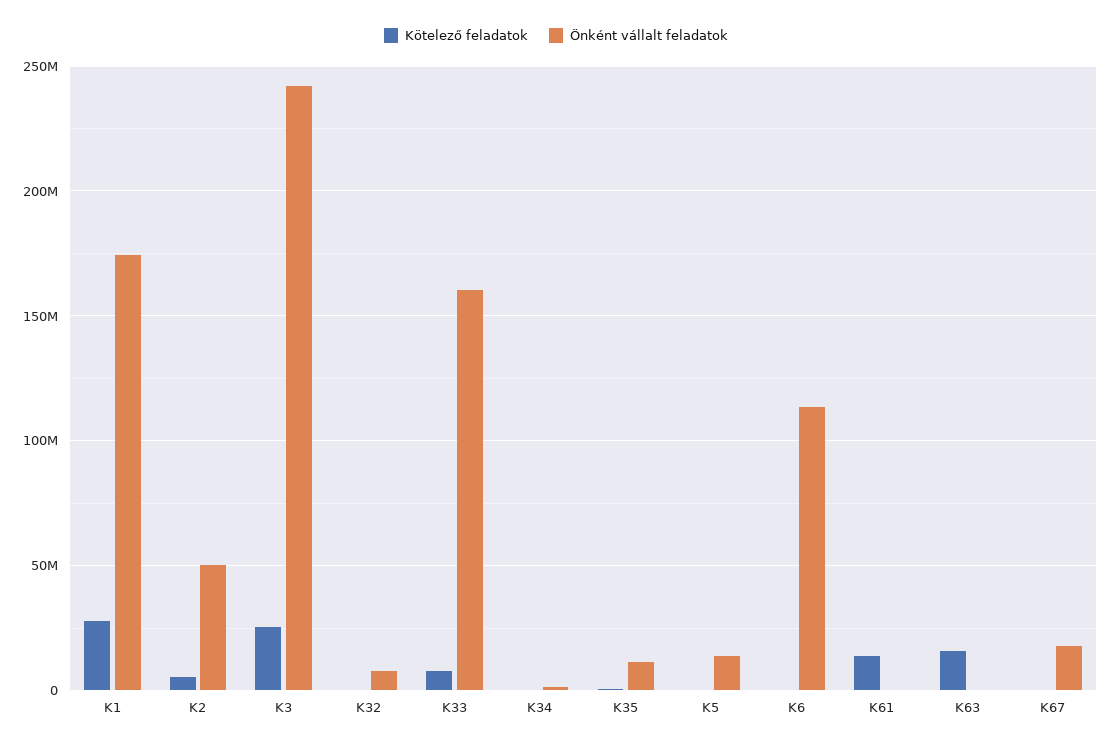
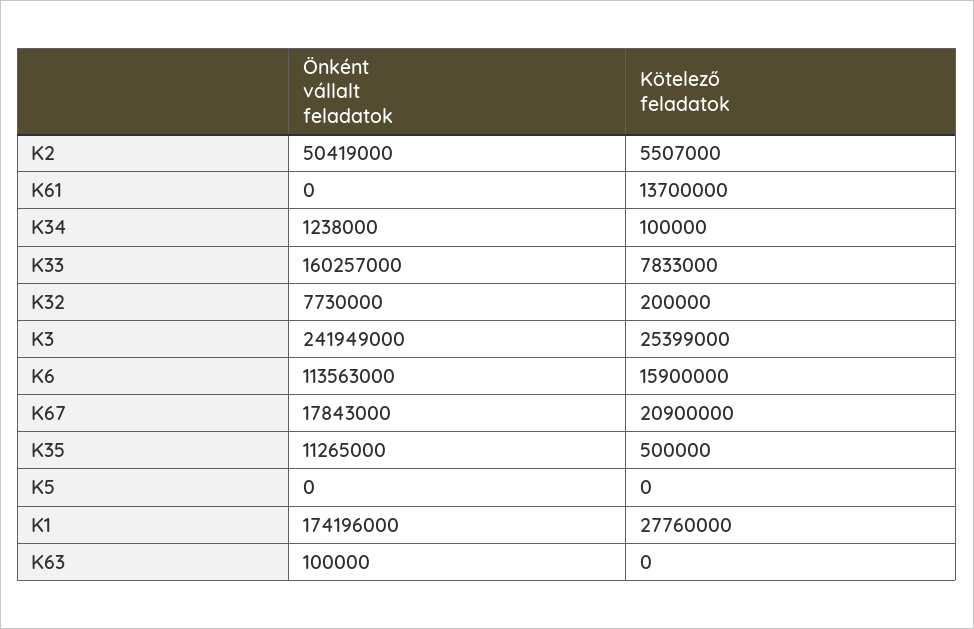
Önként vállalt feladatok, K5: 15000000 -> 0
Kötelező feladatok, K6: 0 -> 15900000
Kötelező feladatok, K63: 15000000 -> 0
Kötelező feladatok, K67: 0 -> 20900000

